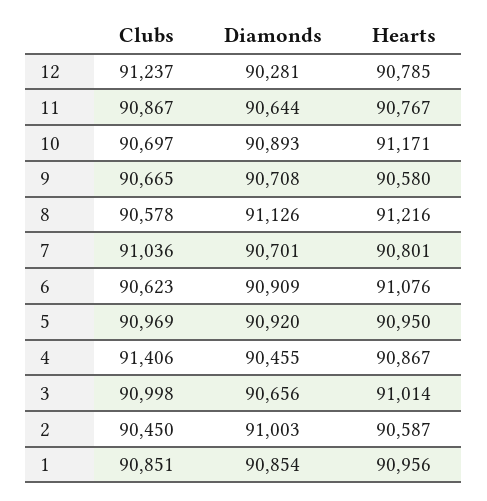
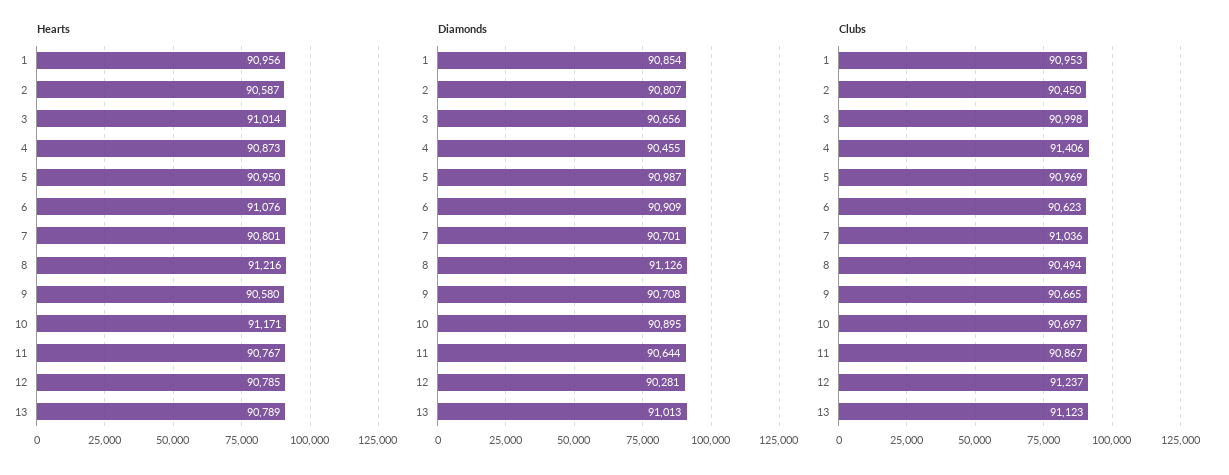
Diamonds, 10: 90893 -> 90895
Clubs, 8: 90578 -> 90494
Diamonds, 5: 90920 -> 90987
Hearts, 4: 90867 -> 90873
Diamonds, 2: 91003 -> 90807
Clubs, 1: 90851 -> 90953
Hearts, 13: none -> 90789
Diamonds, 13: none -> 91013
Clubs, 13: none -> 91123

